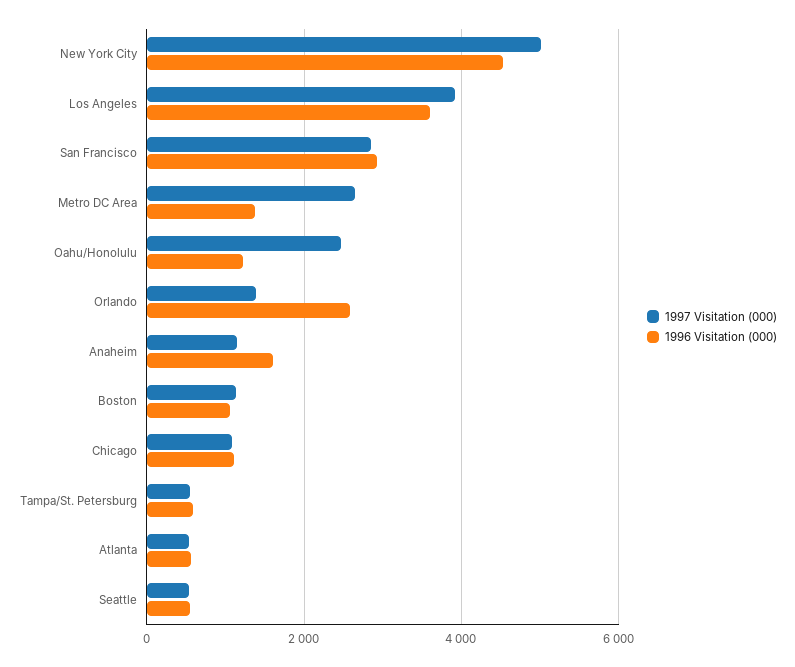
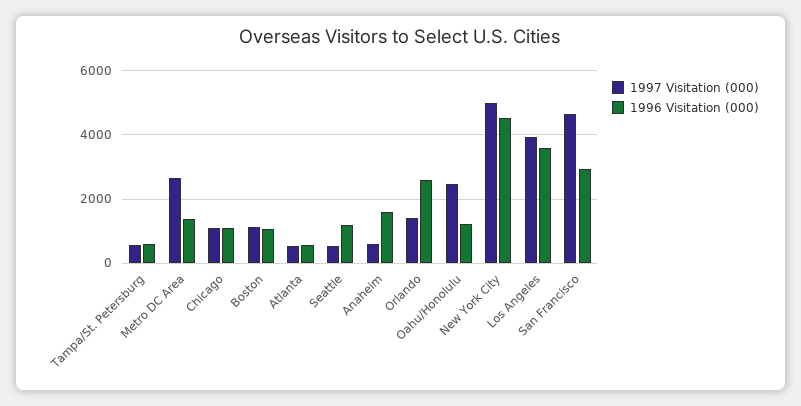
1997 Visitation (000), San Francisco: 2800 -> 4600
1997 Visitation (000), Anaheim: 1200 -> 600
1996 Visitation (000), Seattle: 600 -> 1200

